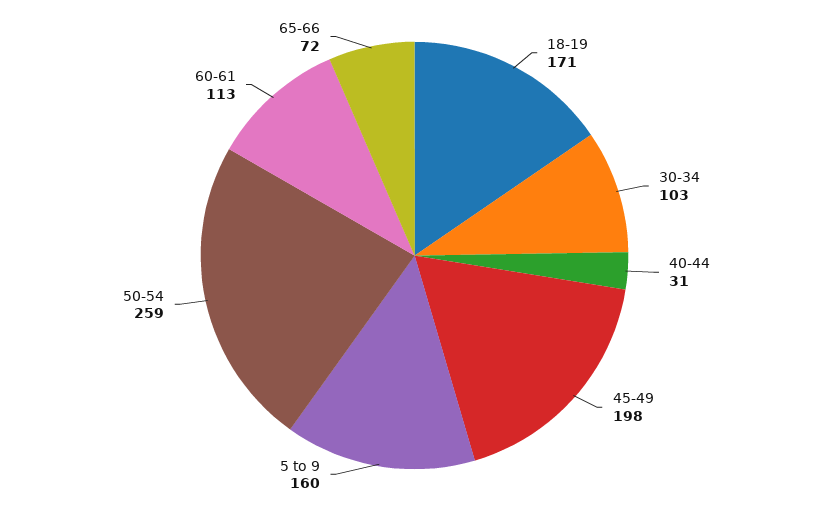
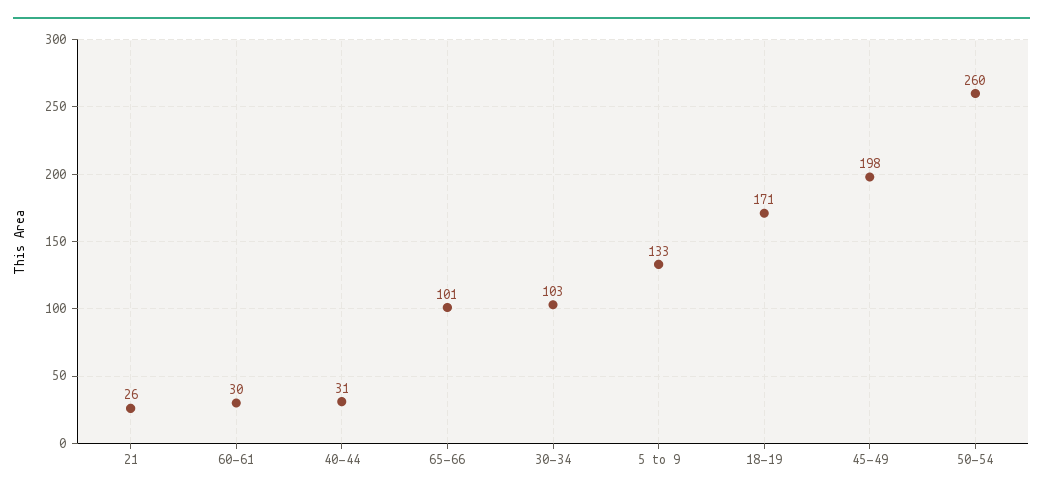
5 to 9: 160 -> 133
50-54: 259 -> 260
60-61: 113 -> 30
65-66: 72 -> 101
21: none -> 26

